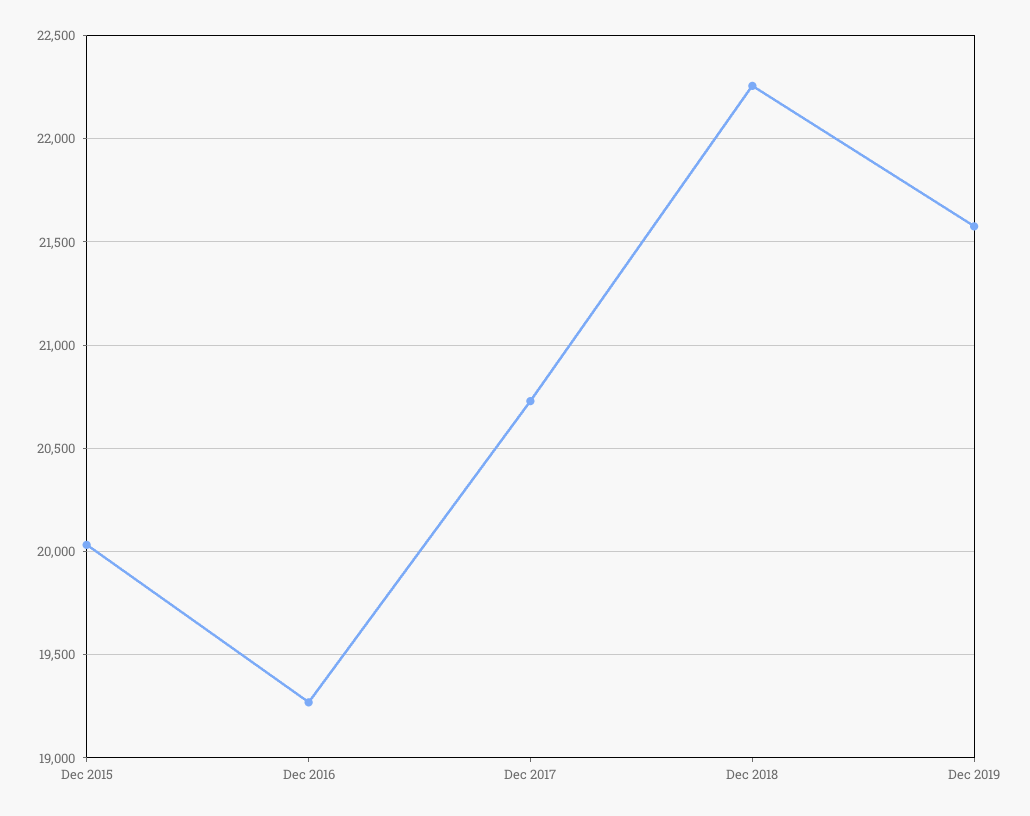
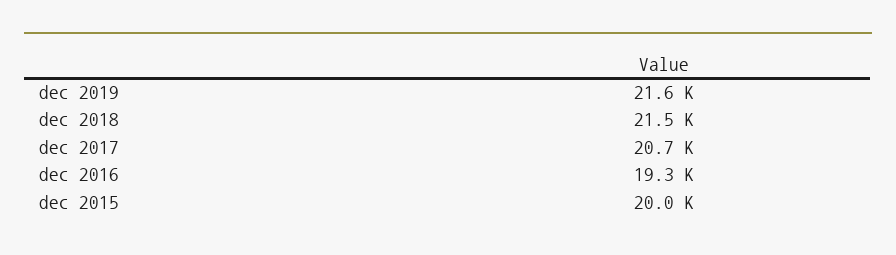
Dec 2018: 22250 -> 21500

